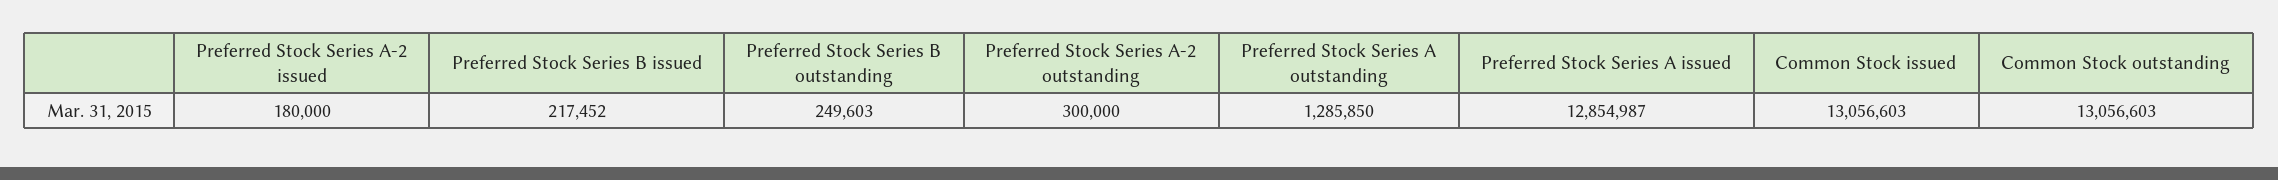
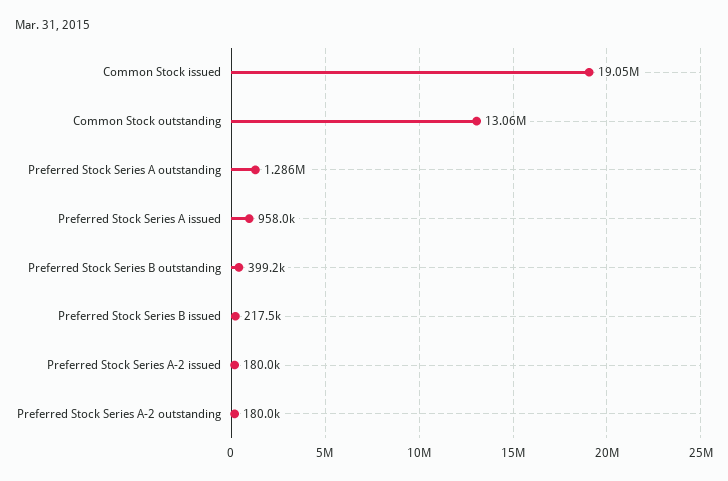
Preferred Stock Series B outstanding: 249603 -> 399200
Preferred Stock Series A-2 outstanding: 300000 -> 180000
Preferred Stock Series A issued: 12854987 -> 958000
Common Stock issued: 13056603 -> 19050000

